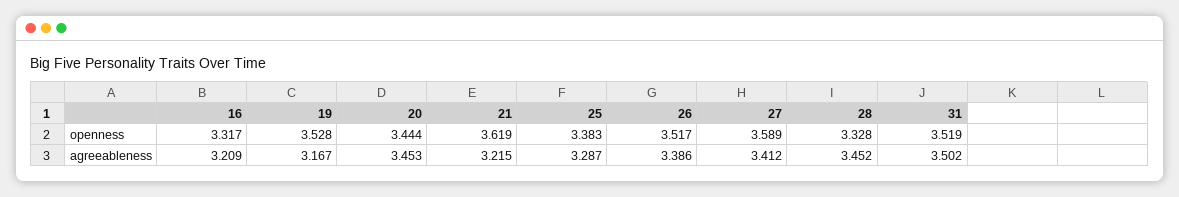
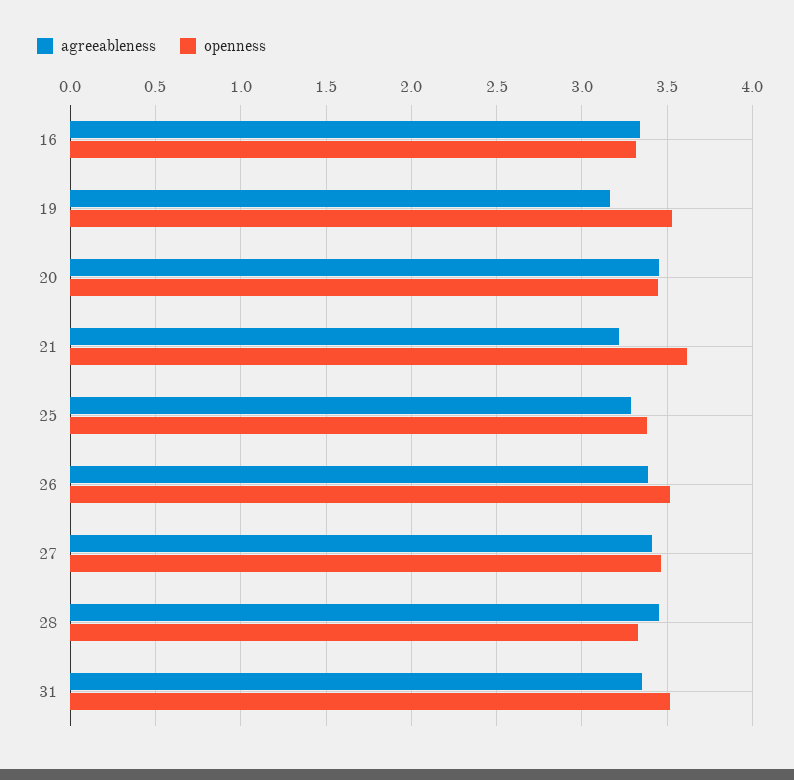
openness, 27: 3.589 -> 3.45
agreeableness, 16: 3.209 -> 3.35
agreeableness, 31: 3.502 -> 3.35

